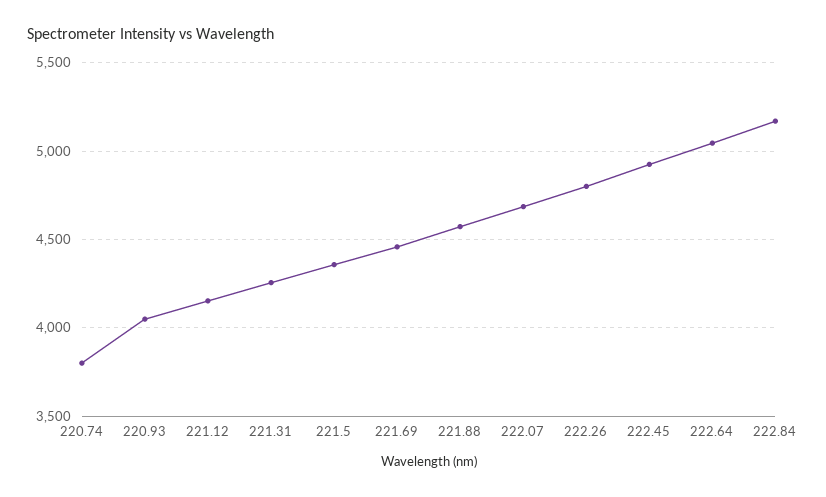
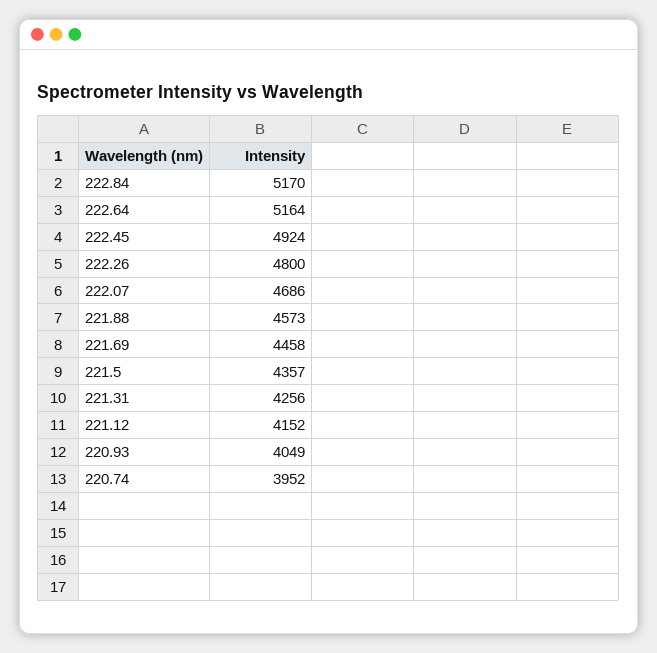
220.74: 3800 -> 3952
222.64: 5050 -> 5164

